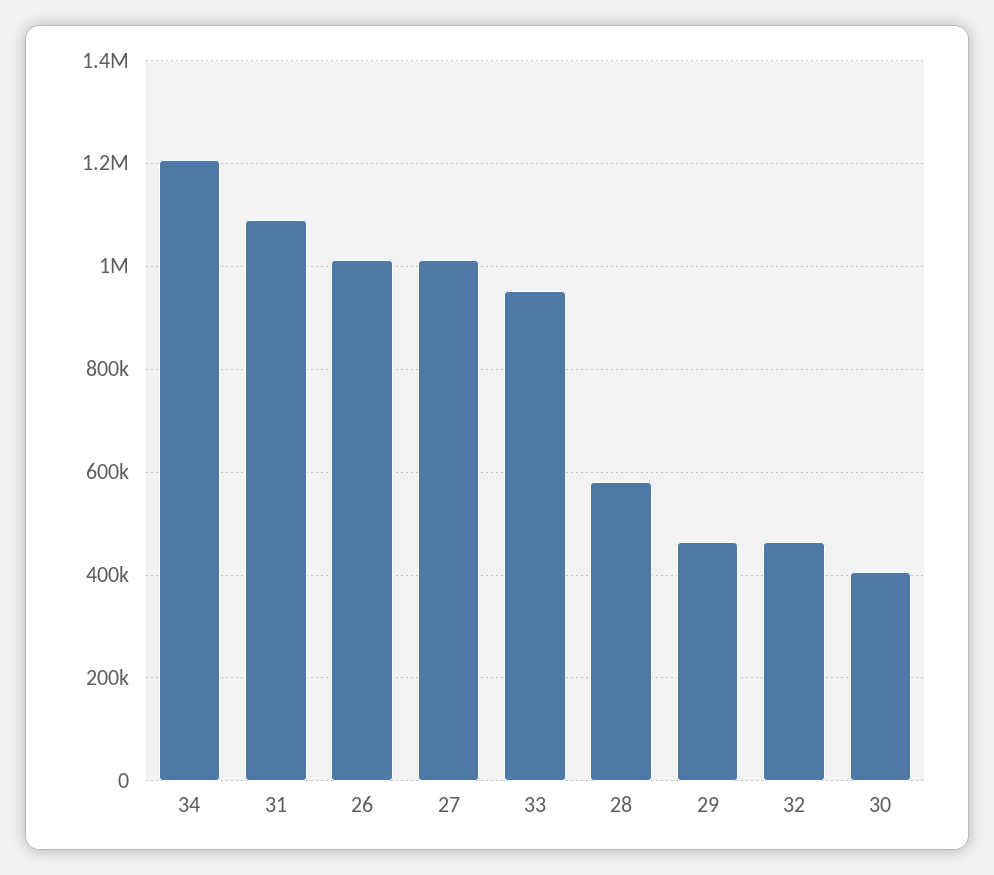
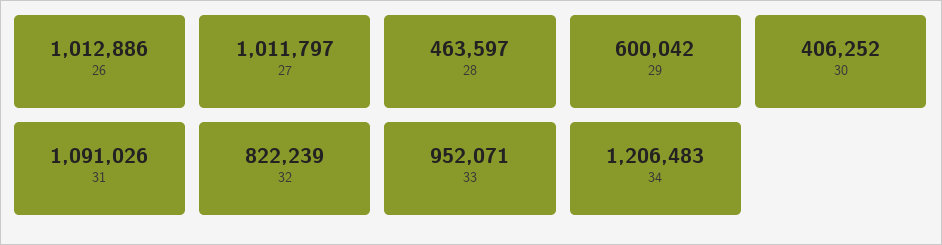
28: 580000 -> 463597
29: 460000 -> 600042
32: 460000 -> 822239

